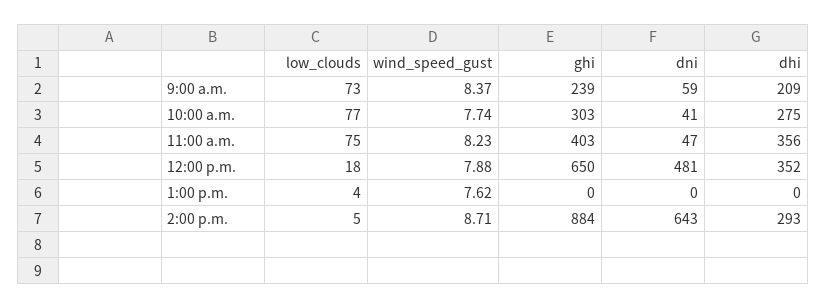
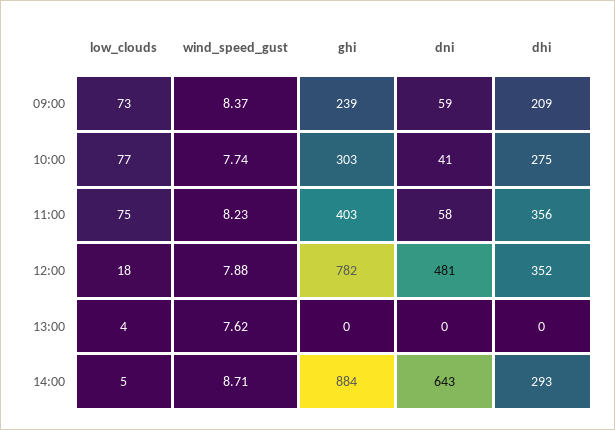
dni, 11:00 a.m.: 47 -> 58
ghi, 12:00 p.m.: 650 -> 782

